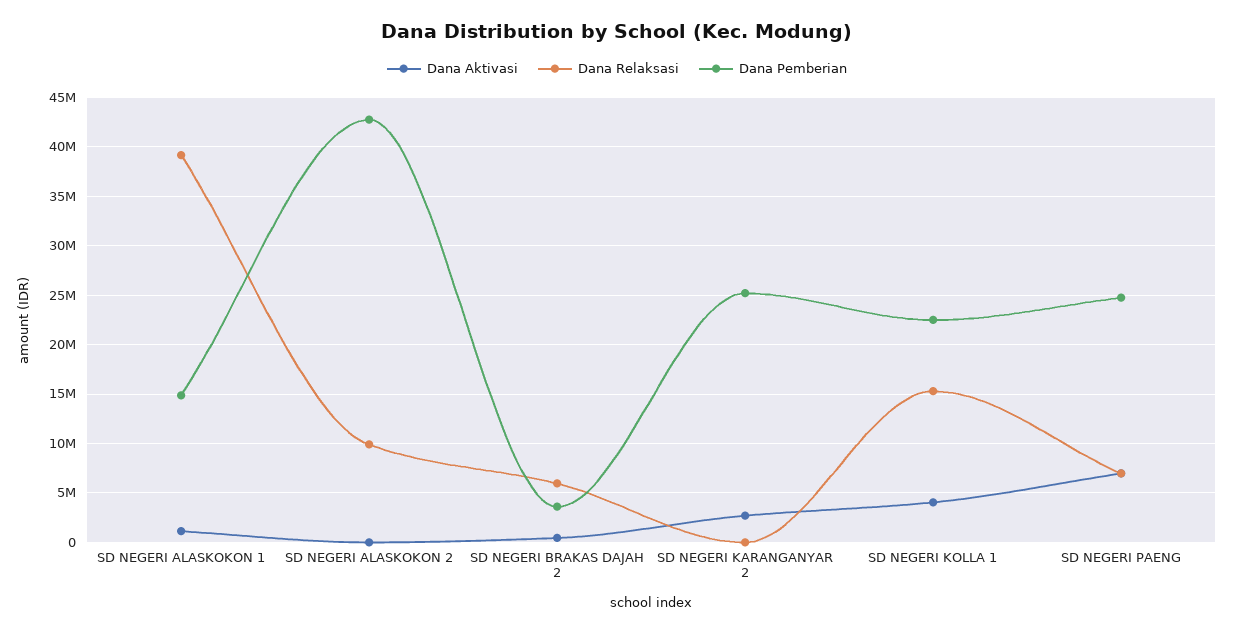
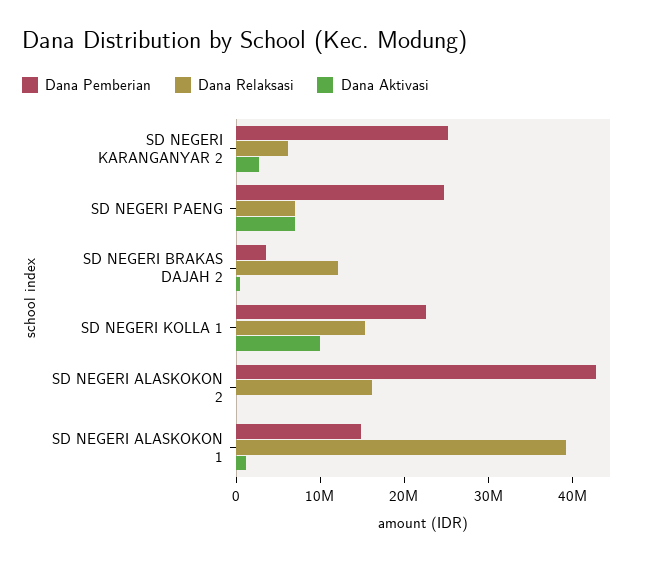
Dana Relaksasi, SD NEGERI ALASKOKON 2: 10000000 -> 16000000
Dana Relaksasi, SD NEGERI BRAKAS DAJAH 2: 6000000 -> 12000000
Dana Relaksasi, SD NEGERI KARANGANYAR 2: 0 -> 6000000
Dana Aktivasi, SD NEGERI KOLLA 1: 4000000 -> 10000000

